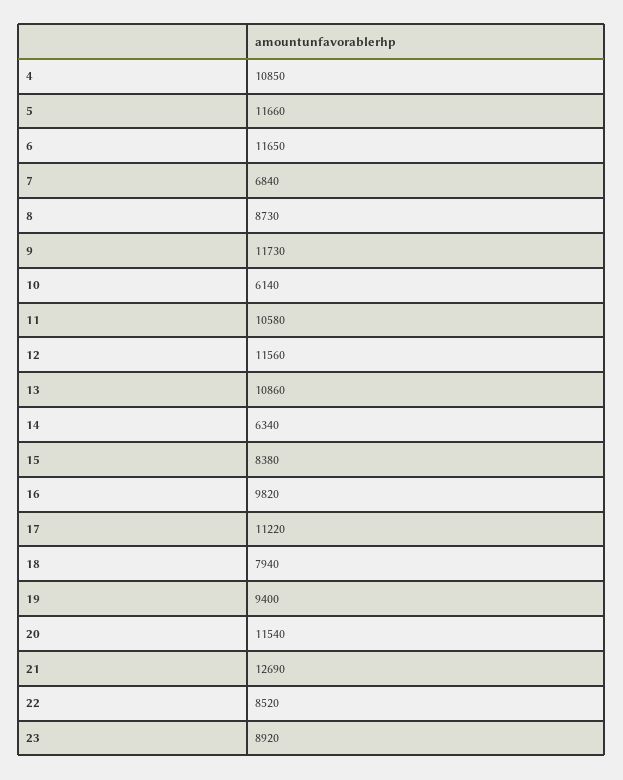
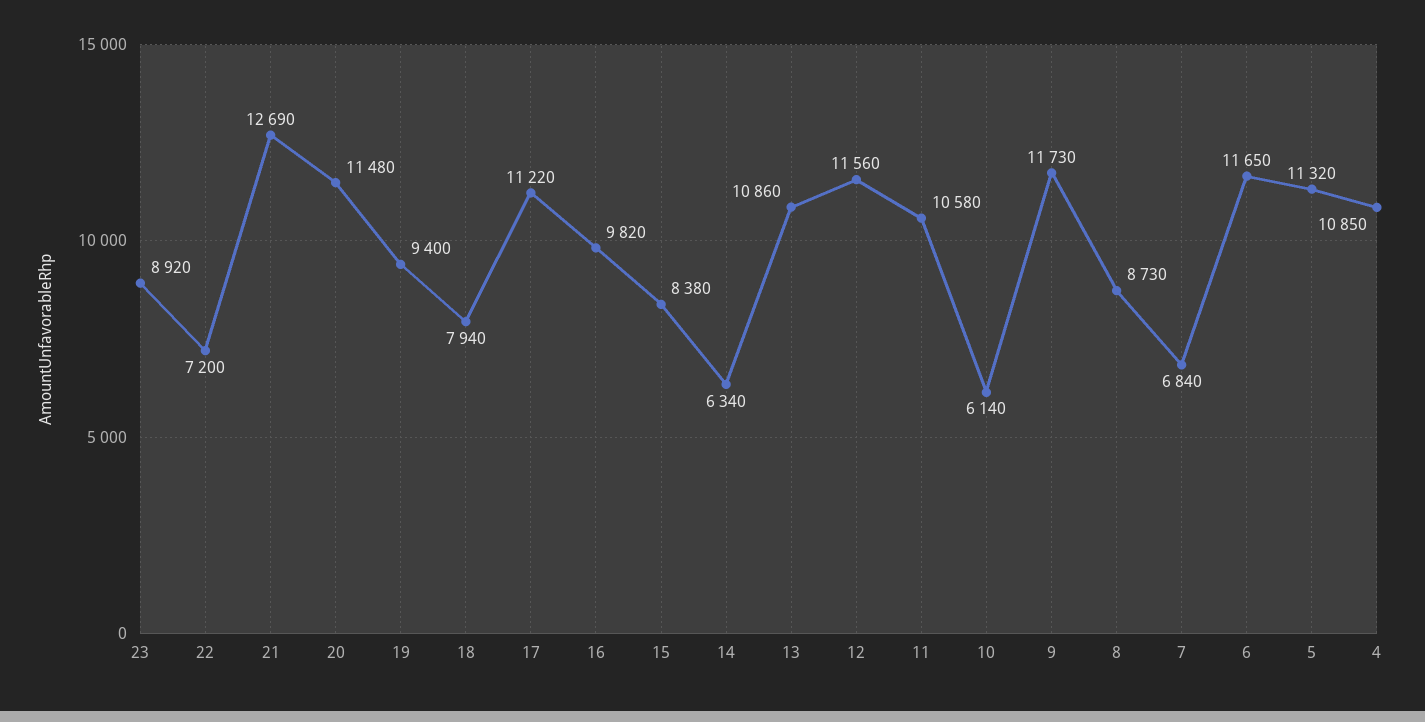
5: 11660 -> 11320
20: 11540 -> 11480
22: 8520 -> 7200

